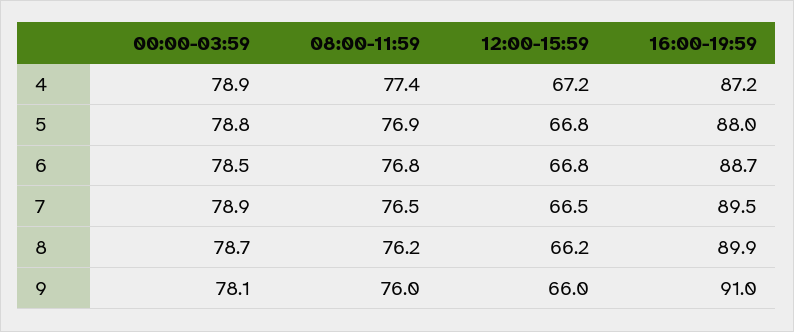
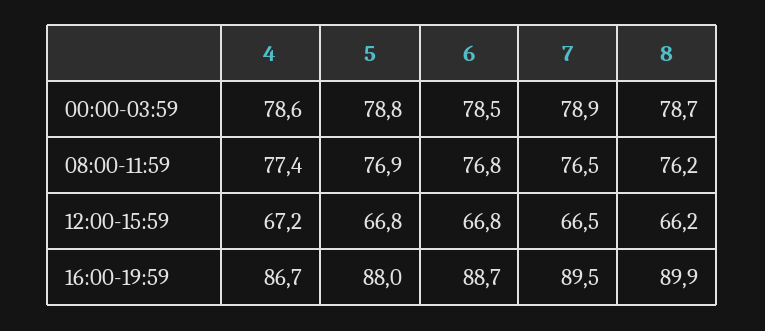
00:00-03:59, 4: 78.9 -> 78.6
16:00-19:59, 4: 87.2 -> 86.7
00:00-03:59, 9: 78.1 -> none
08:00-11:59, 9: 76 -> none
12:00-15:59, 9: 66 -> none
16:00-19:59, 9: 91 -> none

